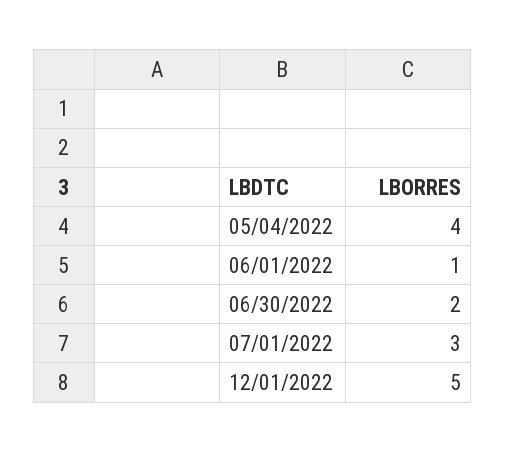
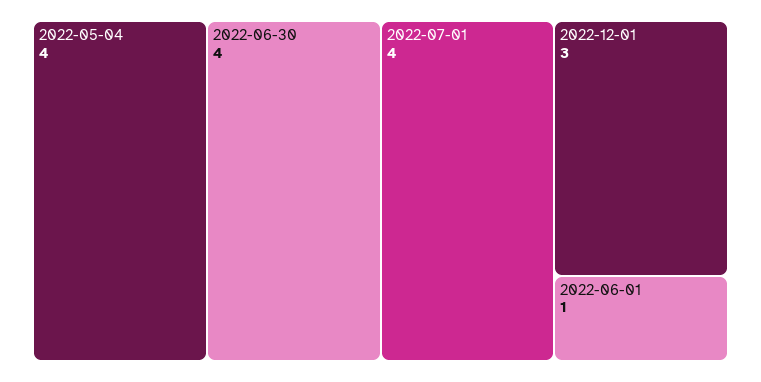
06/30/2022: 2 -> 4
07/01/2022: 3 -> 4
12/01/2022: 5 -> 3

